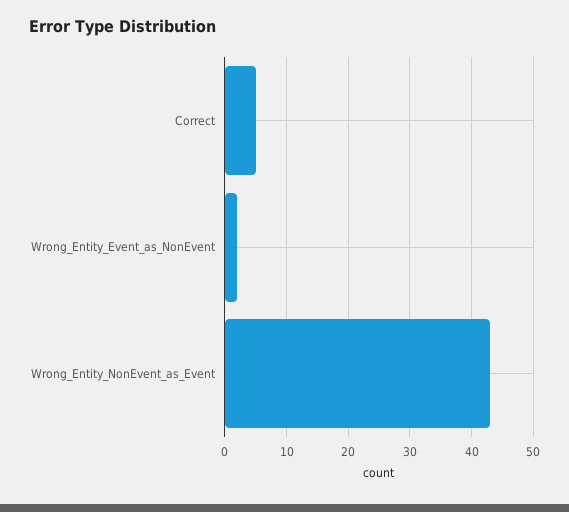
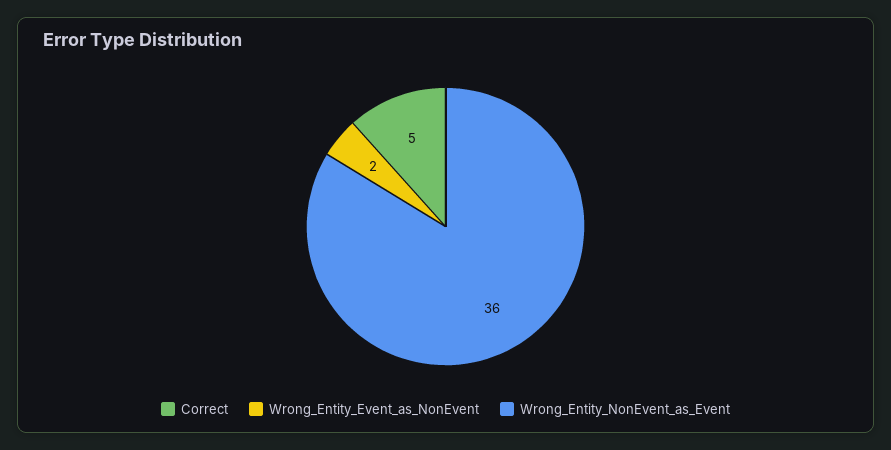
Wrong_Entity_NonEvent_as_Event: 43 -> 36

